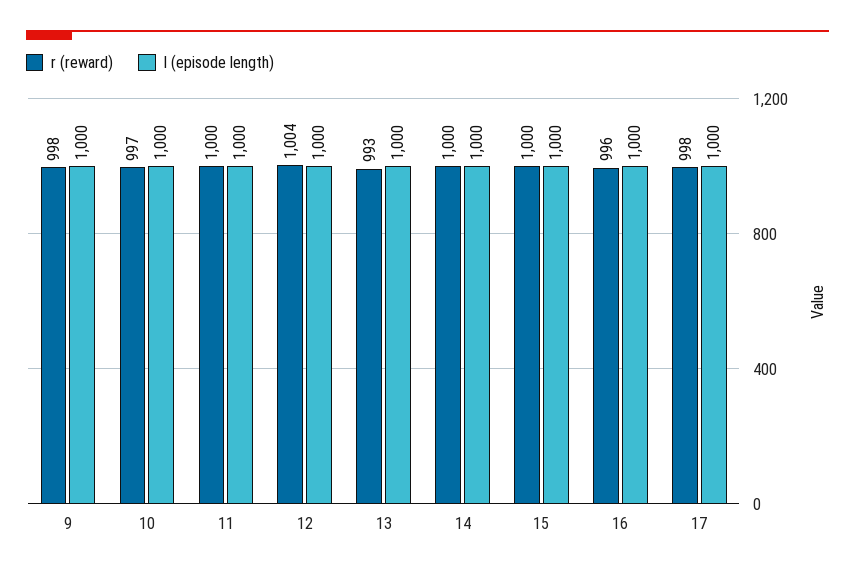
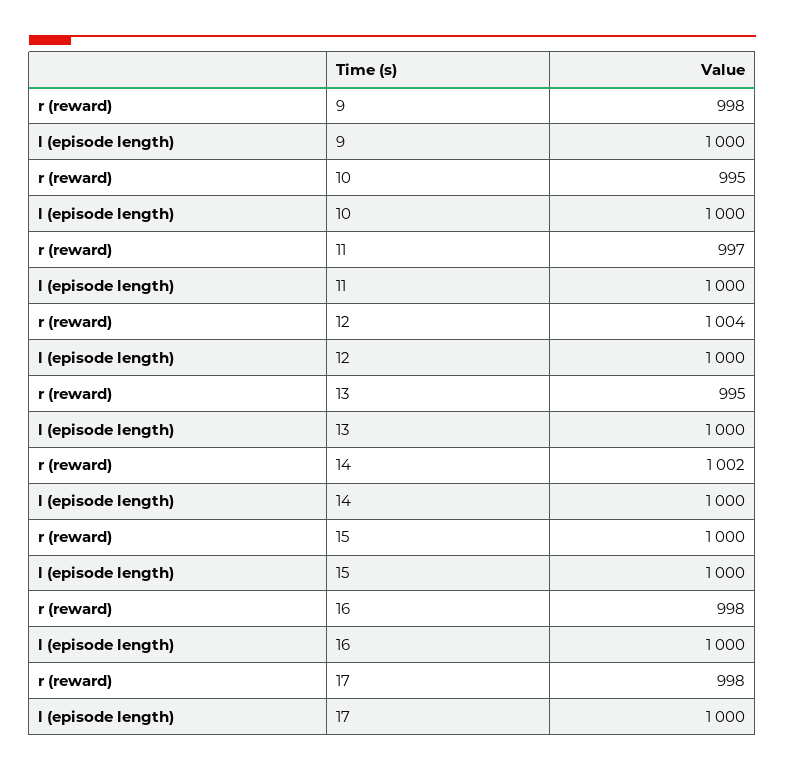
r (reward), 10: 997 -> 995
r (reward), 11: 1000 -> 997
r (reward), 13: 993 -> 995
r (reward), 14: 1000 -> 1002
r (reward), 16: 996 -> 998

